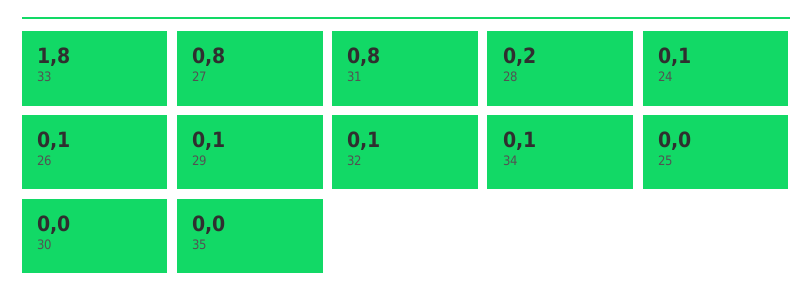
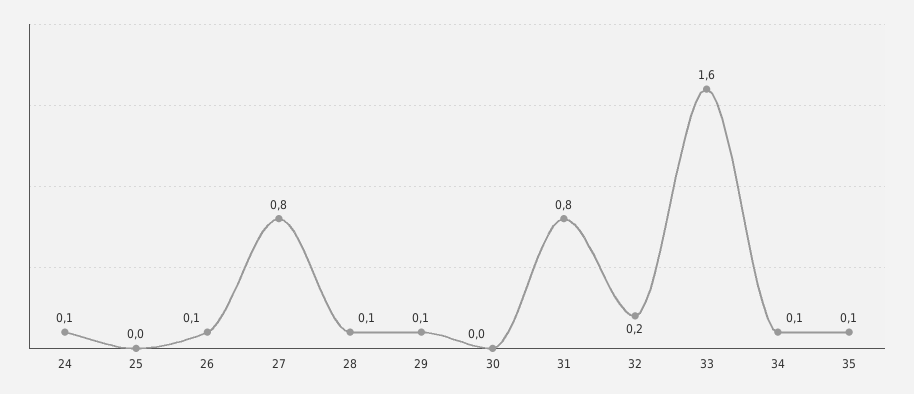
33: 1.8 -> 1.6
28: 0.2 -> 0.1
32: 0.1 -> 0.2
35: 0 -> 0.1

